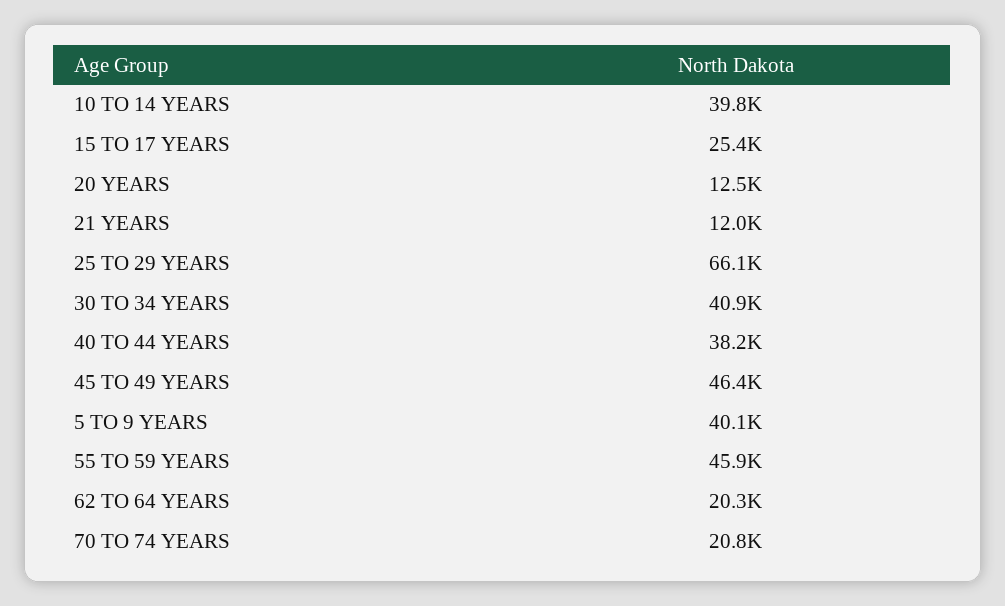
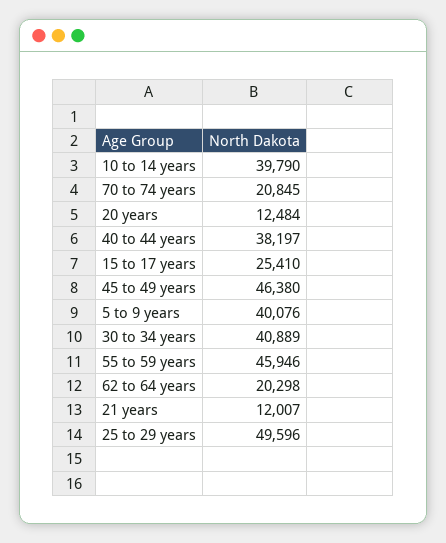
25 TO 29 YEARS: 66100 -> 49596

